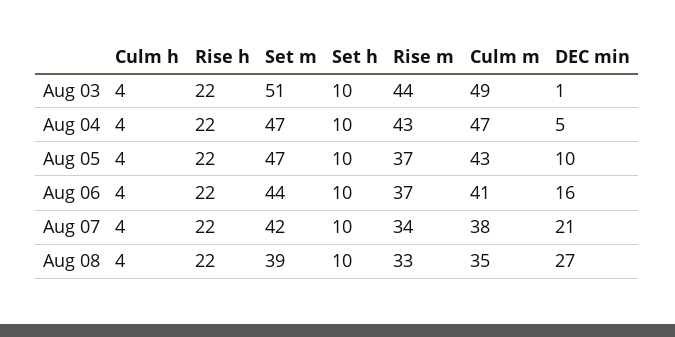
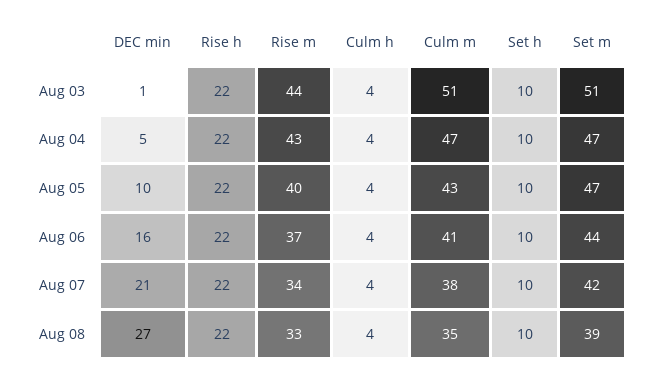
Culm m, Aug 03: 49 -> 51
Rise m, Aug 05: 37 -> 40

